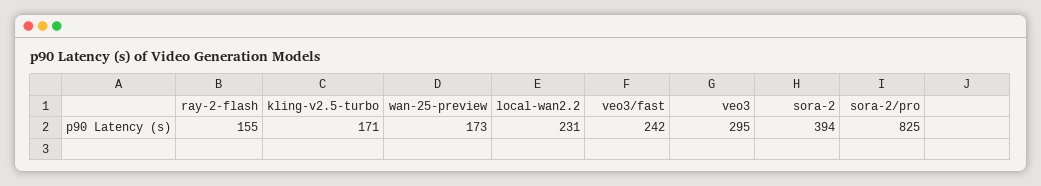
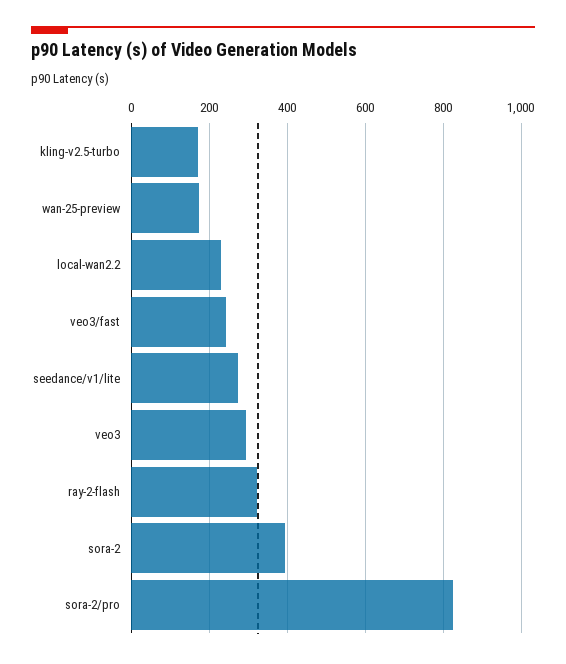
ray-2-flash: 155 -> 320
seedance/v1/lite: none -> 280

